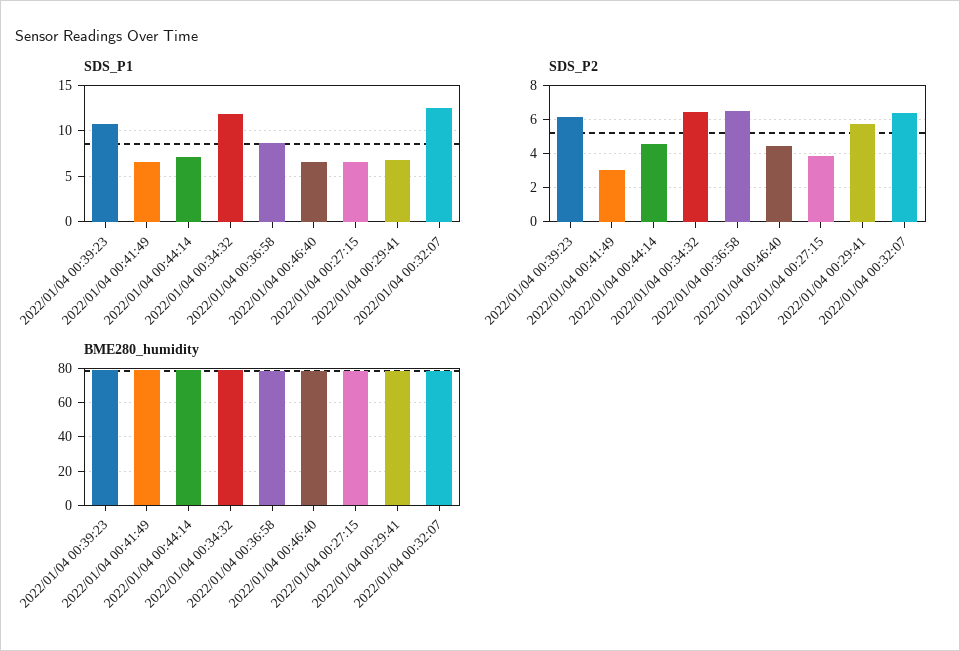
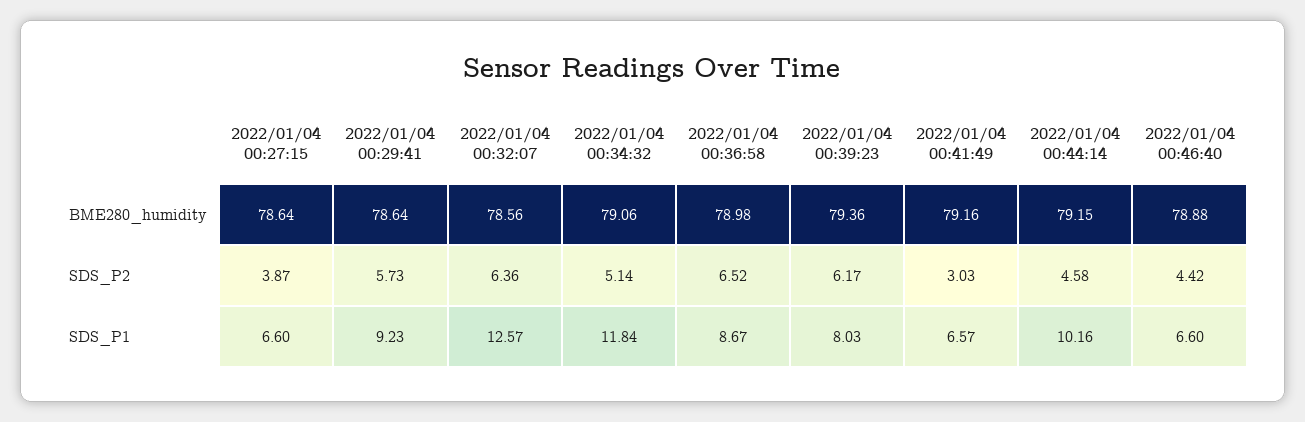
SDS_P1, 2022/01/04 00:39:23: 11 -> 8.03
SDS_P1, 2022/01/04 00:44:14: 7 -> 10.16
SDS_P1, 2022/01/04 00:29:41: 7 -> 9.23
SDS_P2, 2022/01/04 00:34:32: 6.5 -> 5.14

